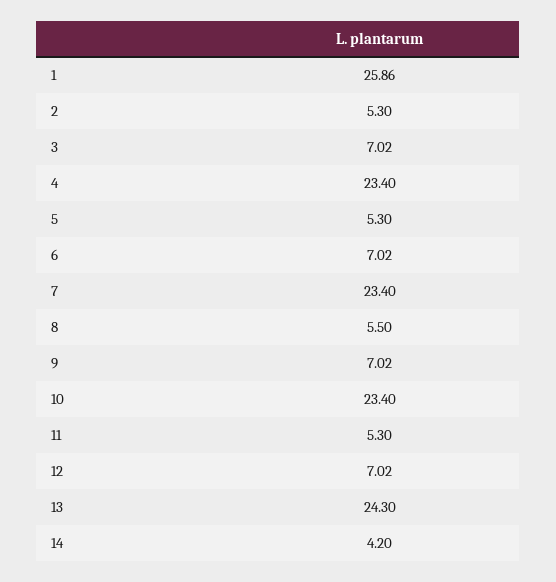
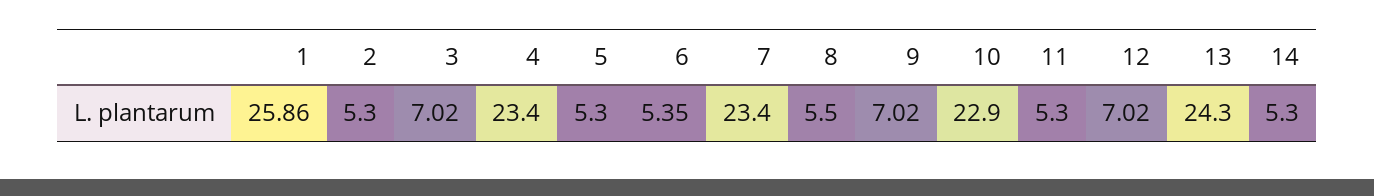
6: 7.02 -> 5.35
10: 23.4 -> 22.9
14: 4.2 -> 5.3

